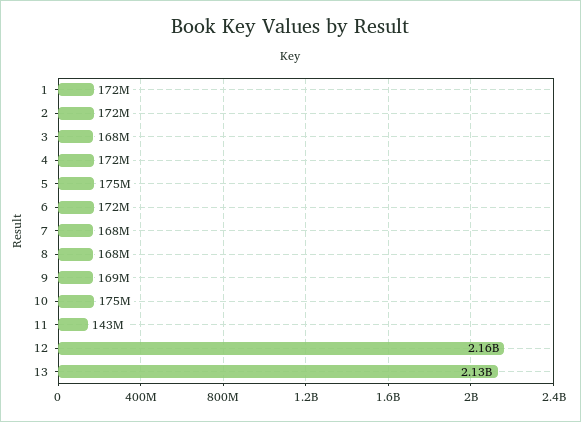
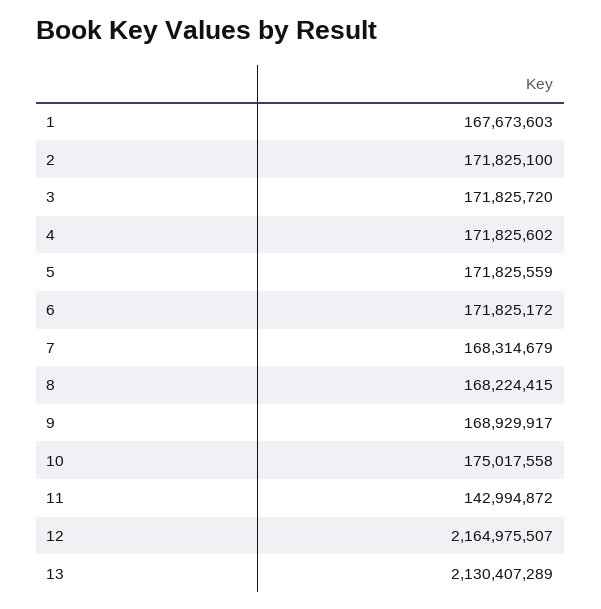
1: 172000000 -> 167673603
3: 168000000 -> 171825720
5: 175000000 -> 171825559

